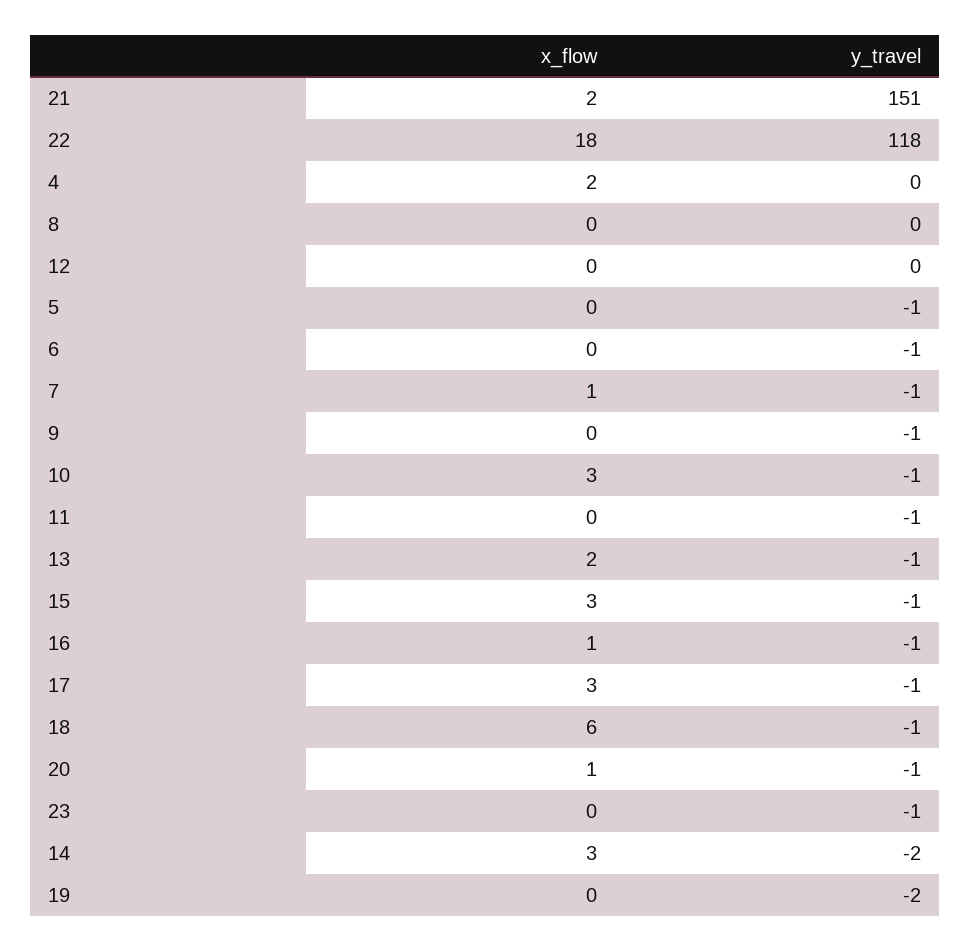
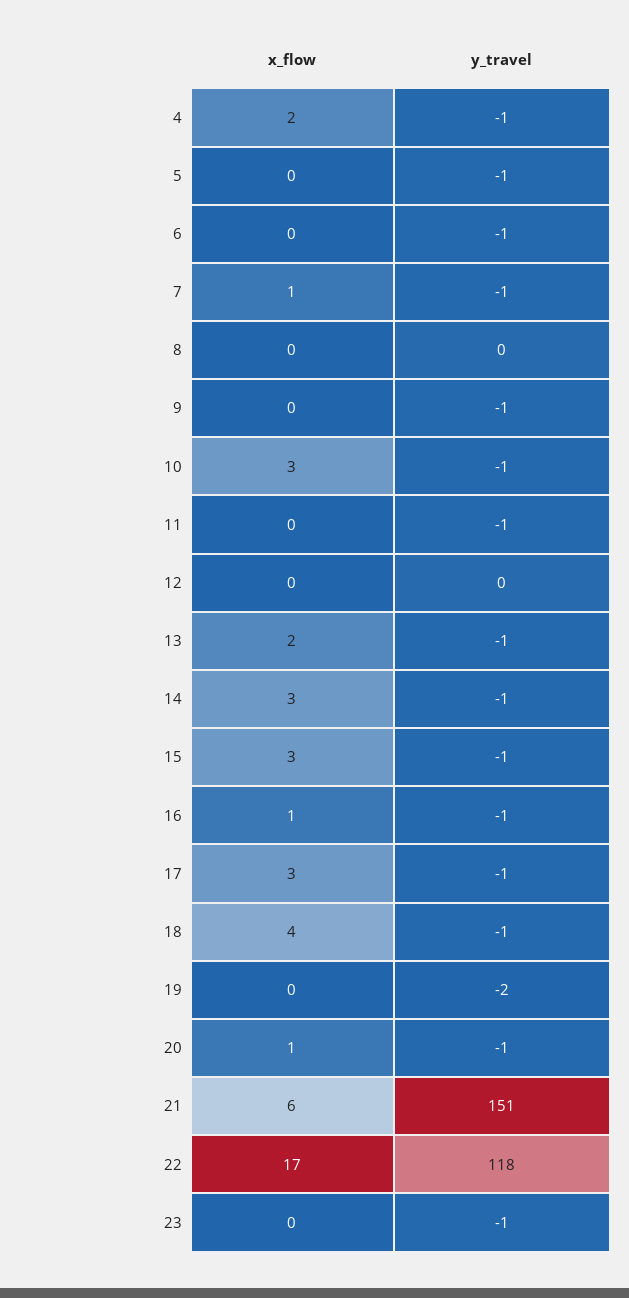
x_flow, 21: 2 -> 6
x_flow, 22: 18 -> 17
y_travel, 4: 0 -> -1
x_flow, 18: 6 -> 4
y_travel, 14: -2 -> -1

